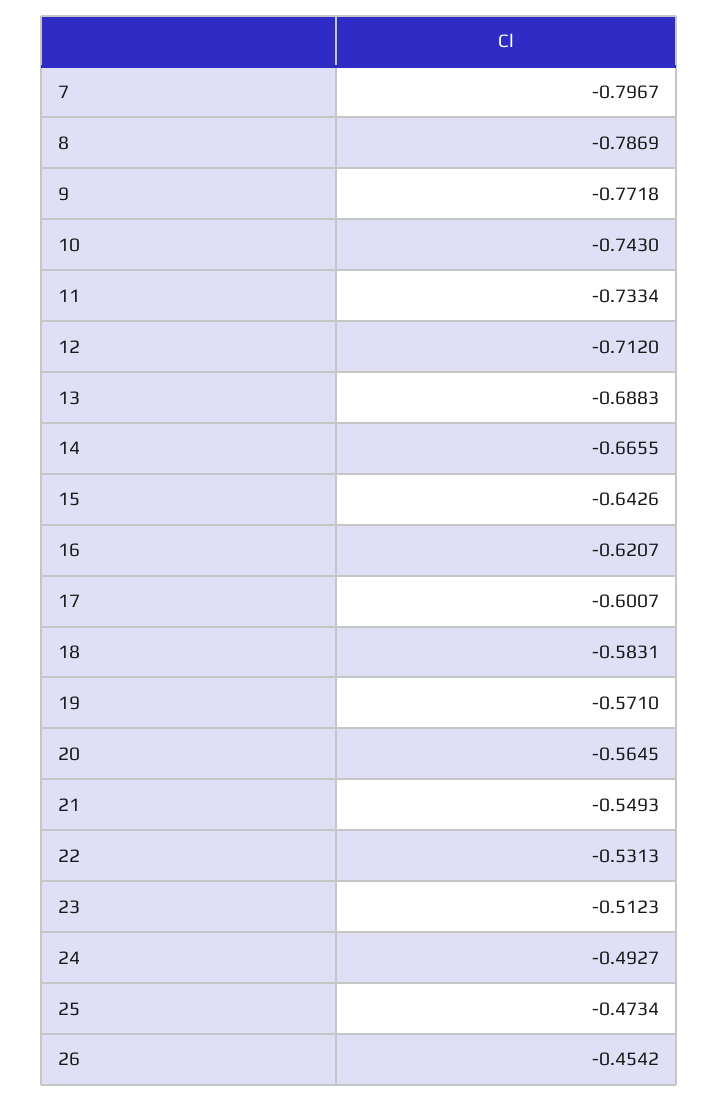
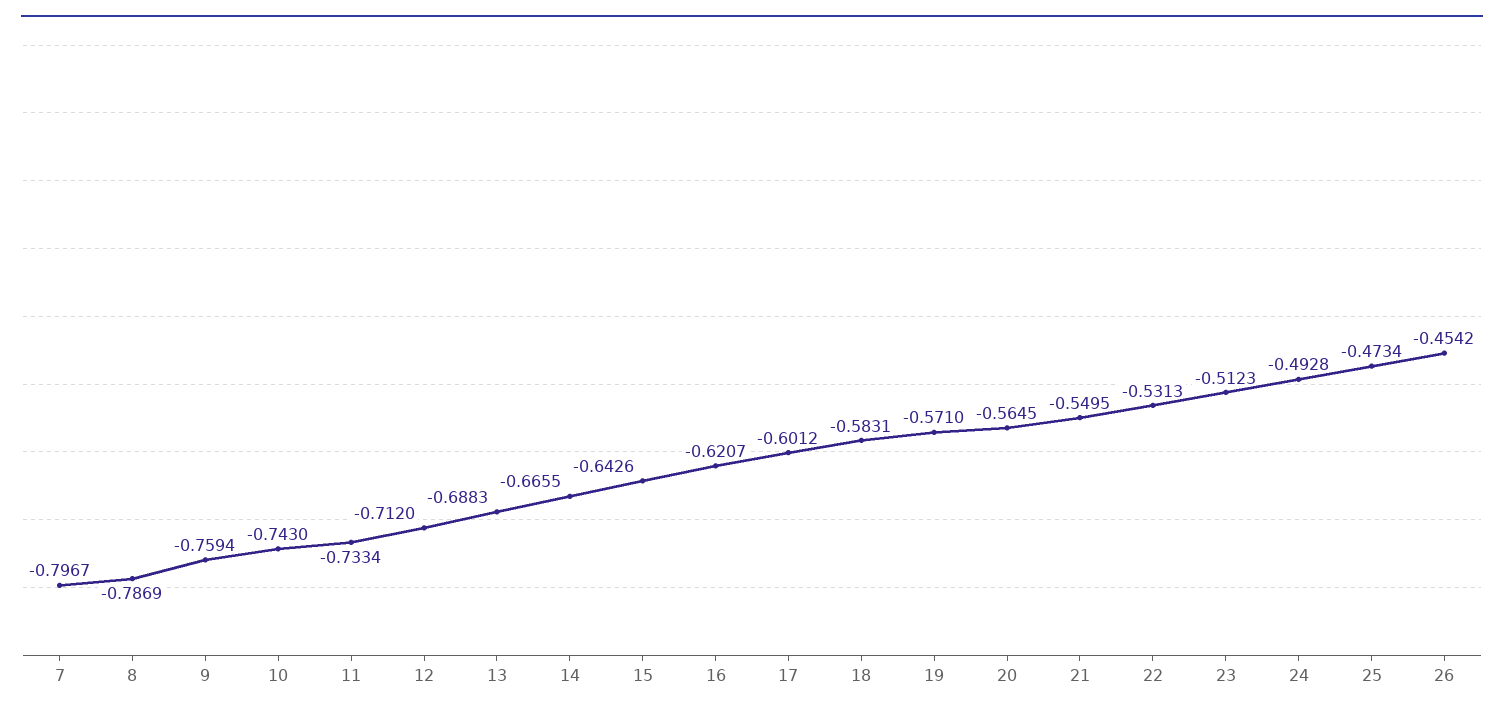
9: -0.7718 -> -0.7594
17: -0.6007 -> -0.6012
21: -0.5493 -> -0.5495
24: -0.4927 -> -0.4928

